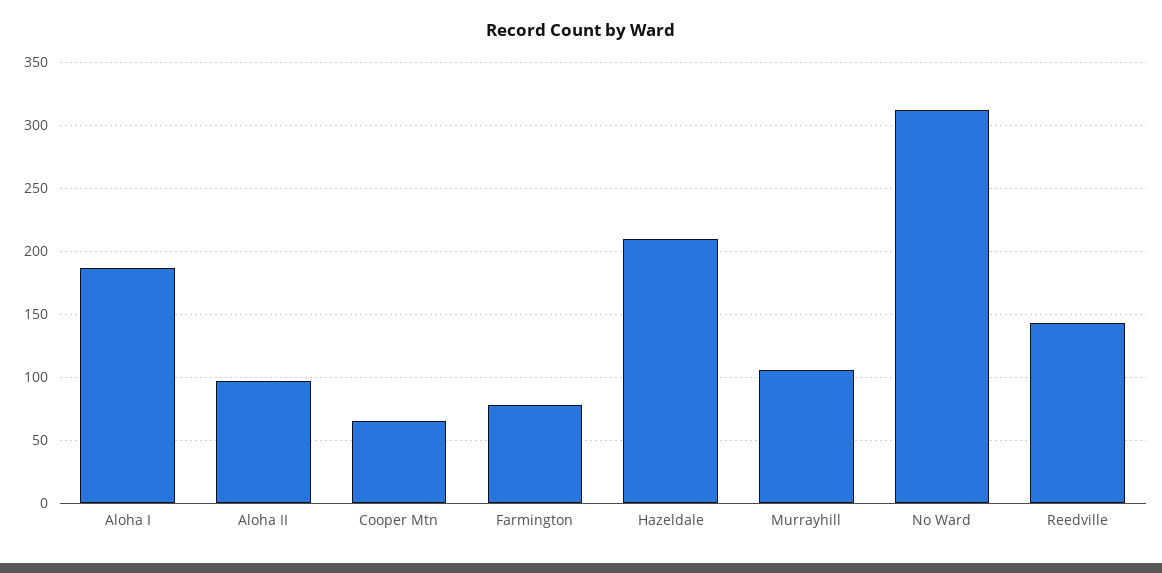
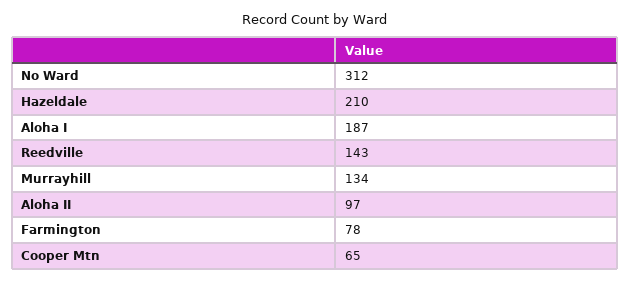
Murrayhill: 105 -> 134

